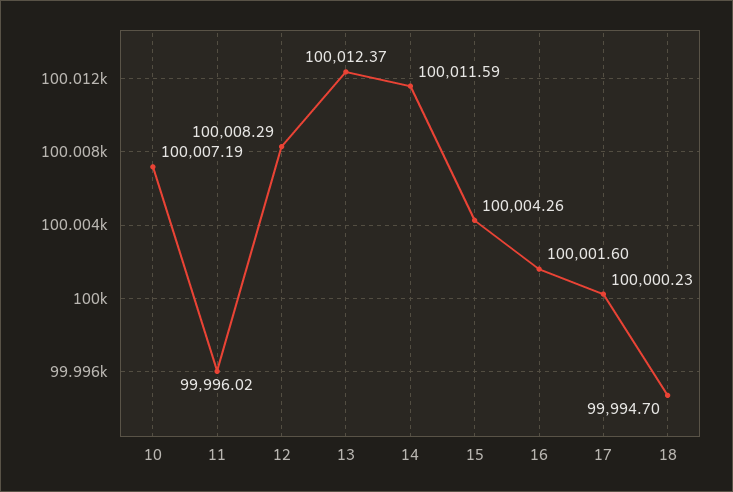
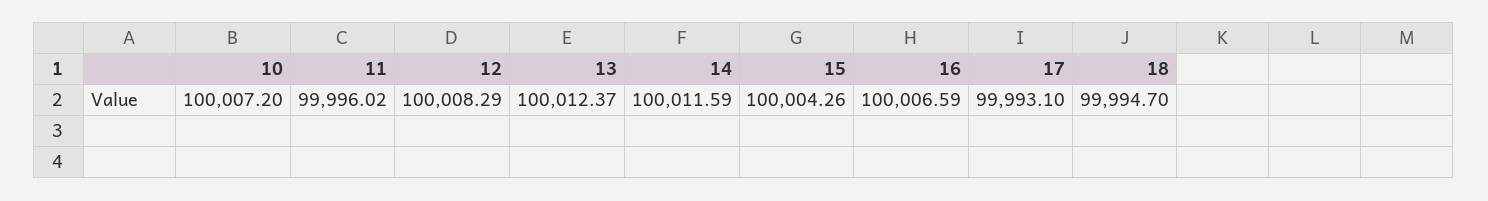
10: 100007.19 -> 100007.2
16: 100001.6 -> 100006.59
17: 100000.23 -> 99993.1

